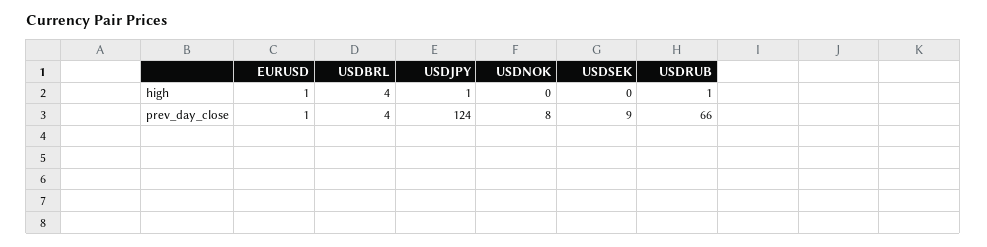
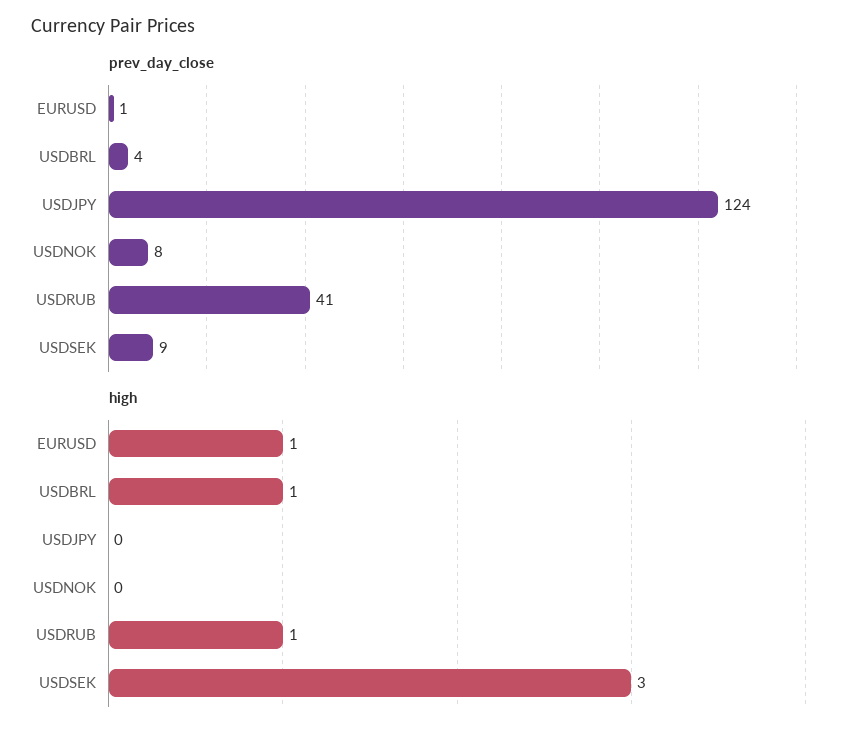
high, USDBRL: 4 -> 1
high, USDJPY: 1 -> 0
high, USDSEK: 0 -> 3
prev_day_close, USDRUB: 66 -> 41

